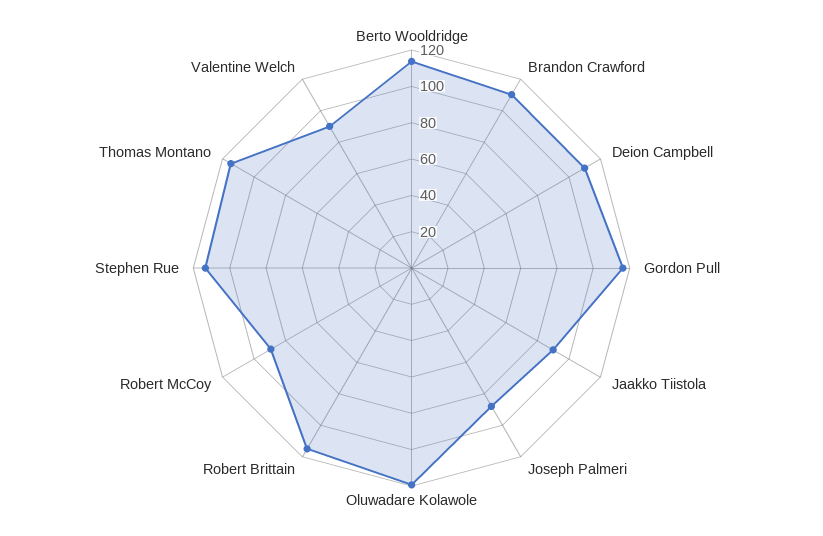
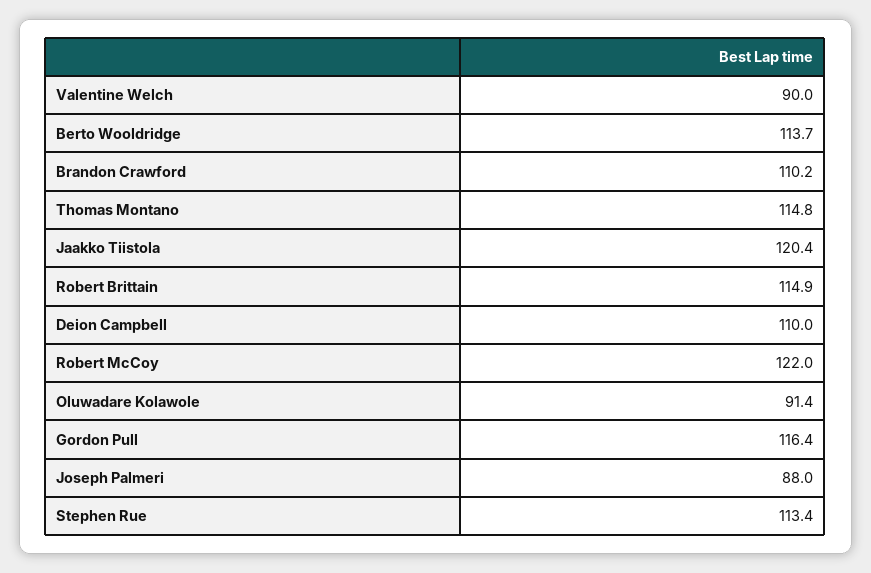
Jaakko Tiistola: 90 -> 120.4
Oluwadare Kolawole: 120 -> 91.4
Robert McCoy: 90 -> 122

